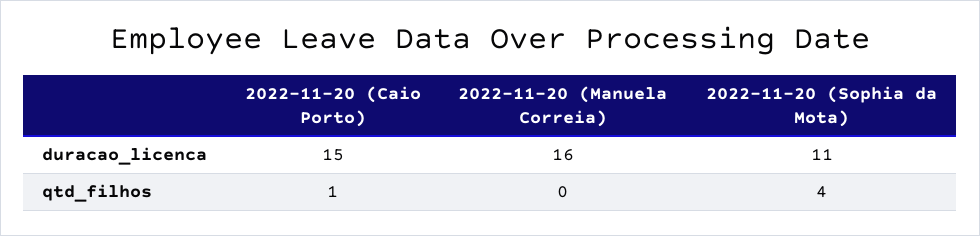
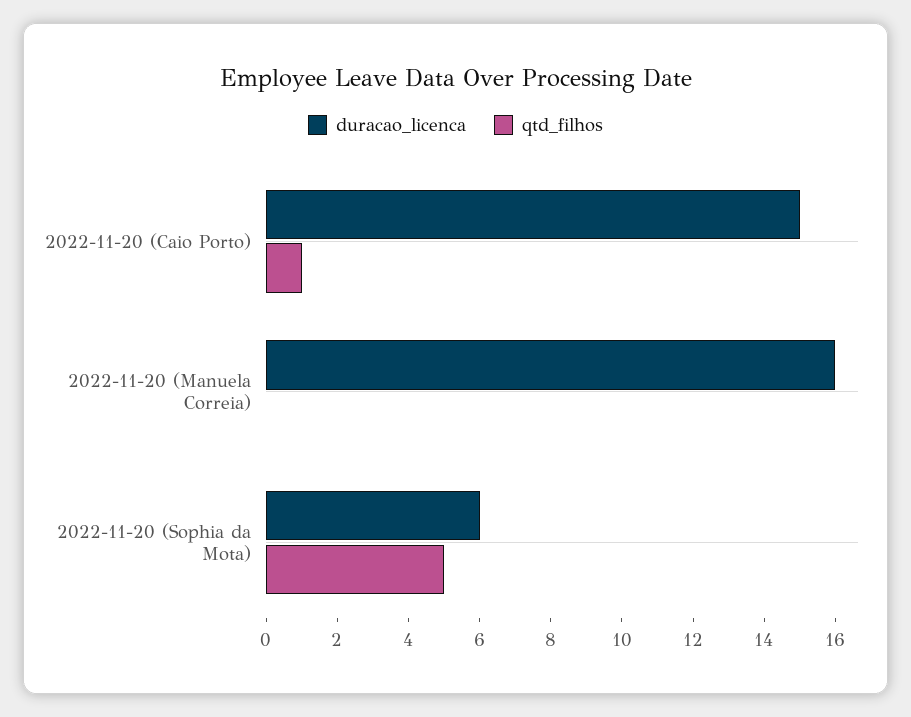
duracao_licenca, 2022-11-20 (Sophia da Mota): 11 -> 6
qtd_filhos, 2022-11-20 (Sophia da Mota): 4 -> 5

